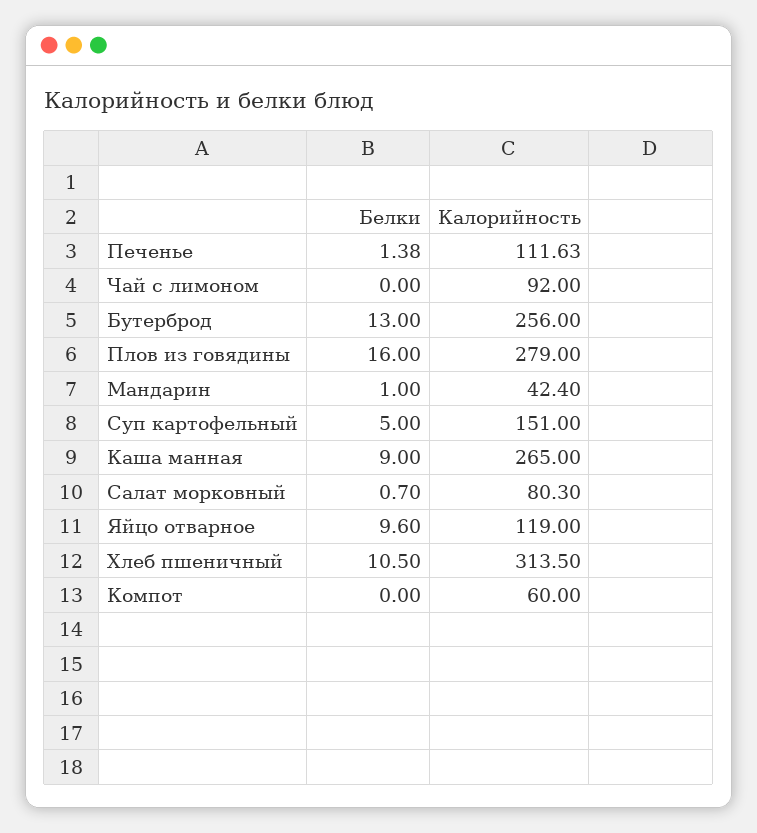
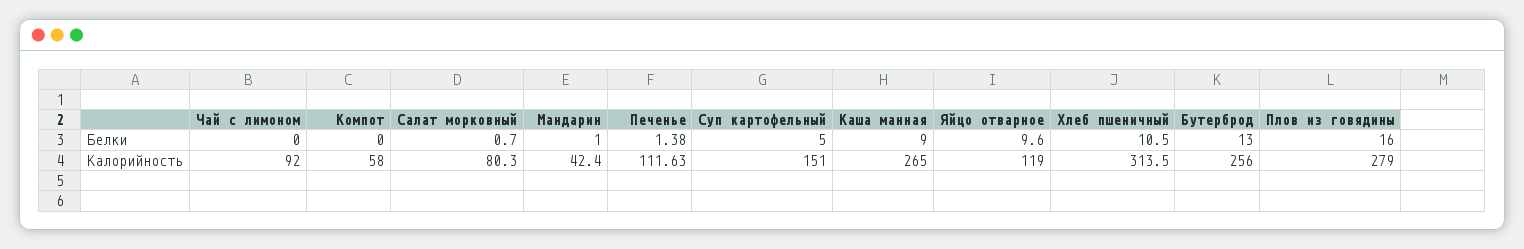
Калорийность, Компот: 60 -> 58

